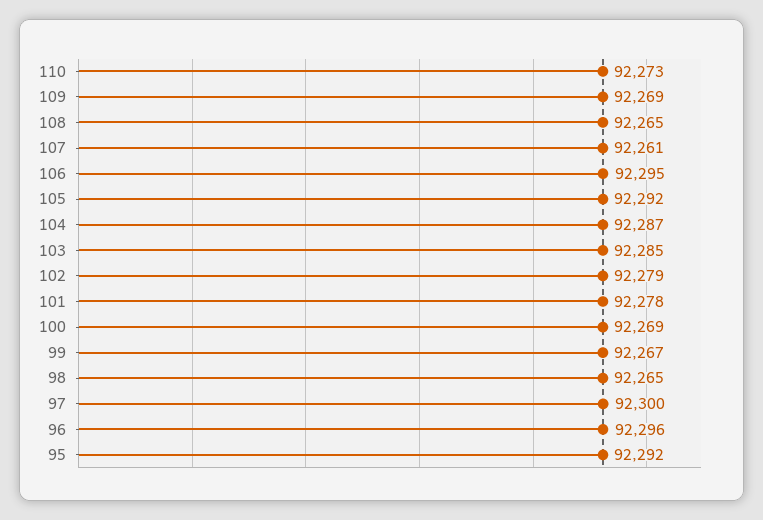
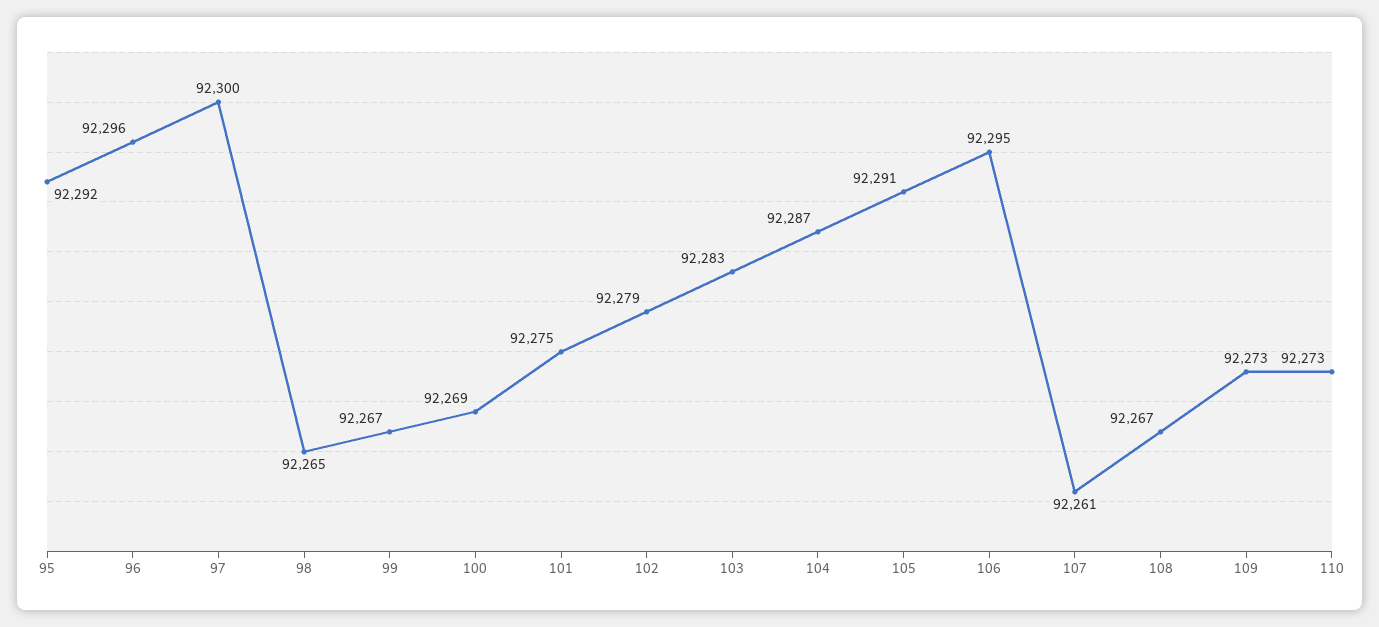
109: 92269 -> 92273
108: 92265 -> 92267
105: 92292 -> 92291
103: 92285 -> 92283
101: 92278 -> 92275

